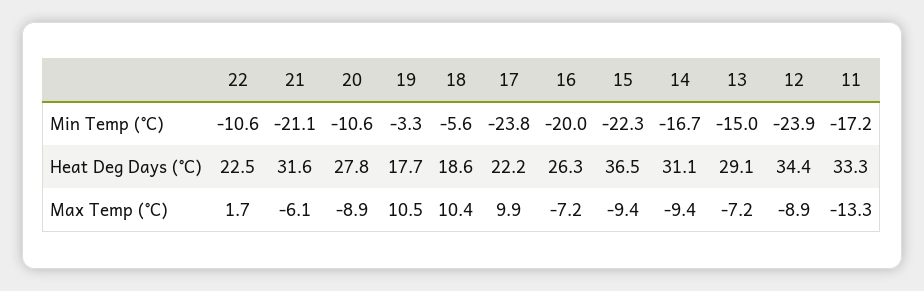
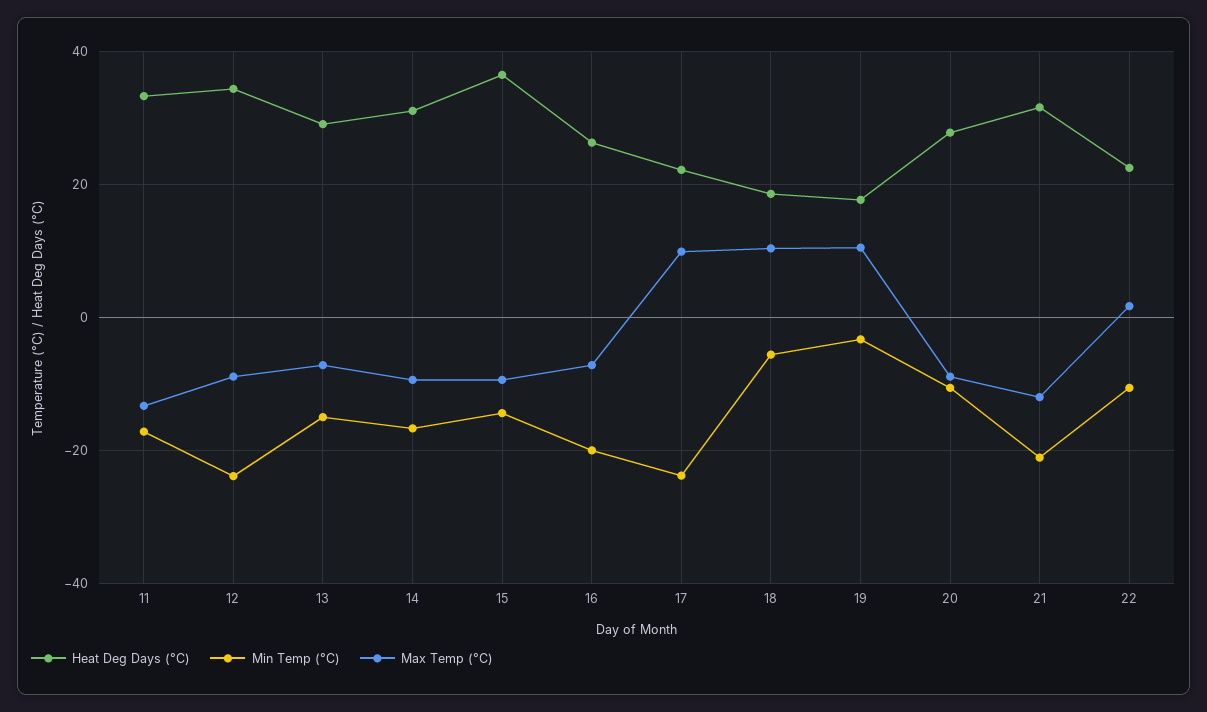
Min Temp (°C), 15: -22.3 -> -14
Max Temp (°C), 21: -6.1 -> -12

